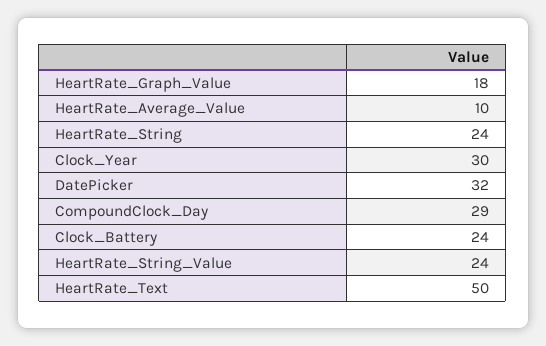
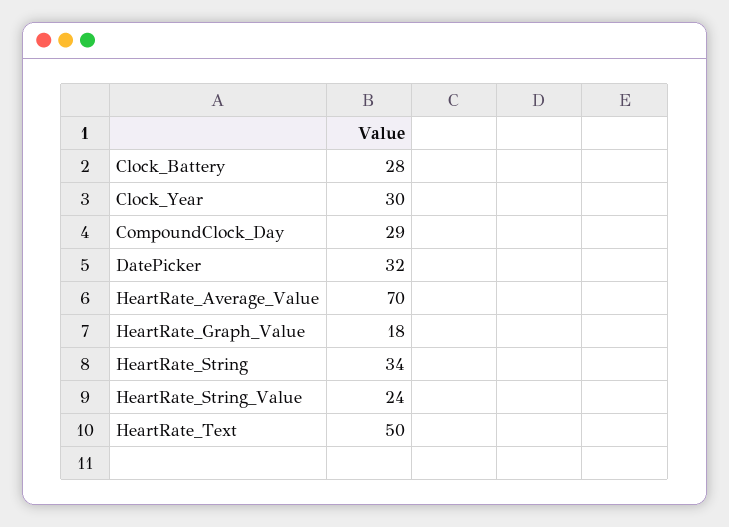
HeartRate_Average_Value: 10 -> 70
HeartRate_String: 24 -> 34
Clock_Battery: 24 -> 28

